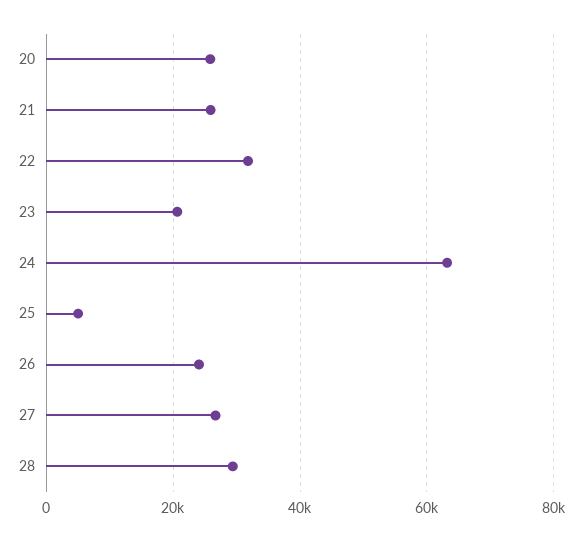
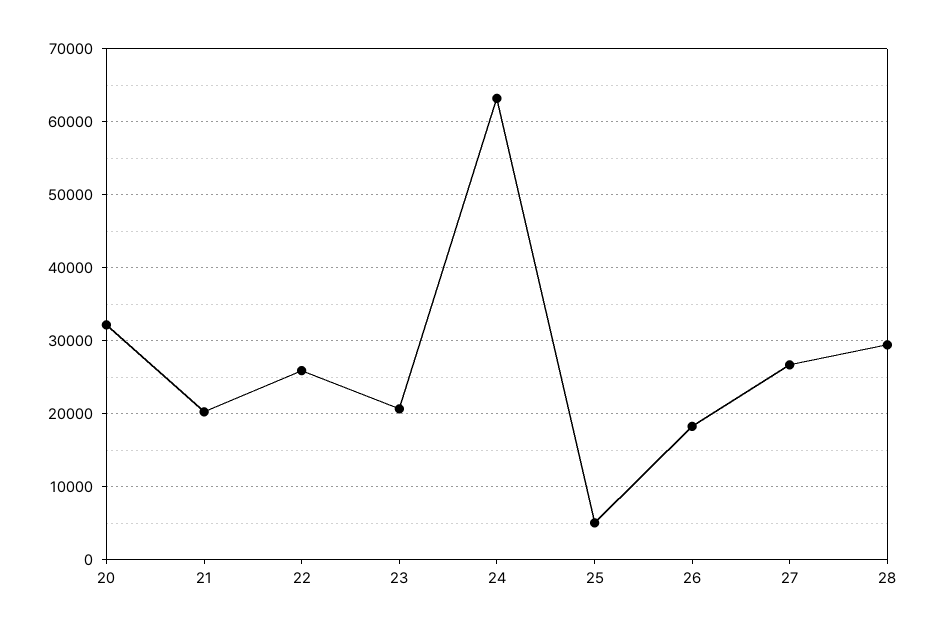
20: 26000 -> 32000
21: 26000 -> 20000
22: 32000 -> 26000
26: 24000 -> 18000

